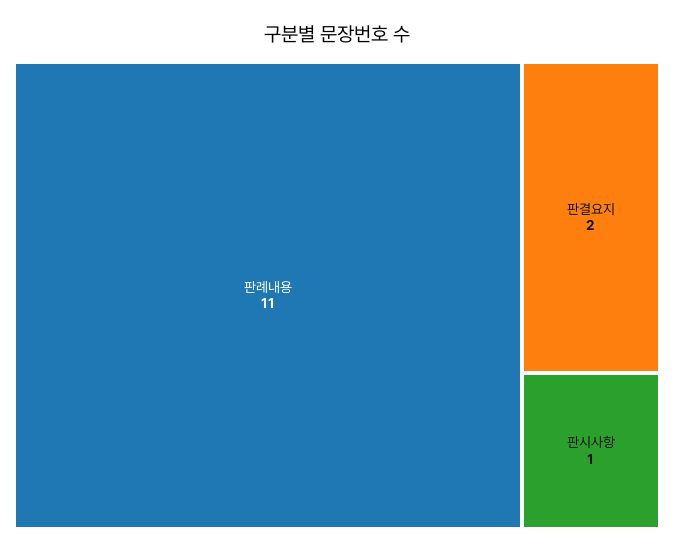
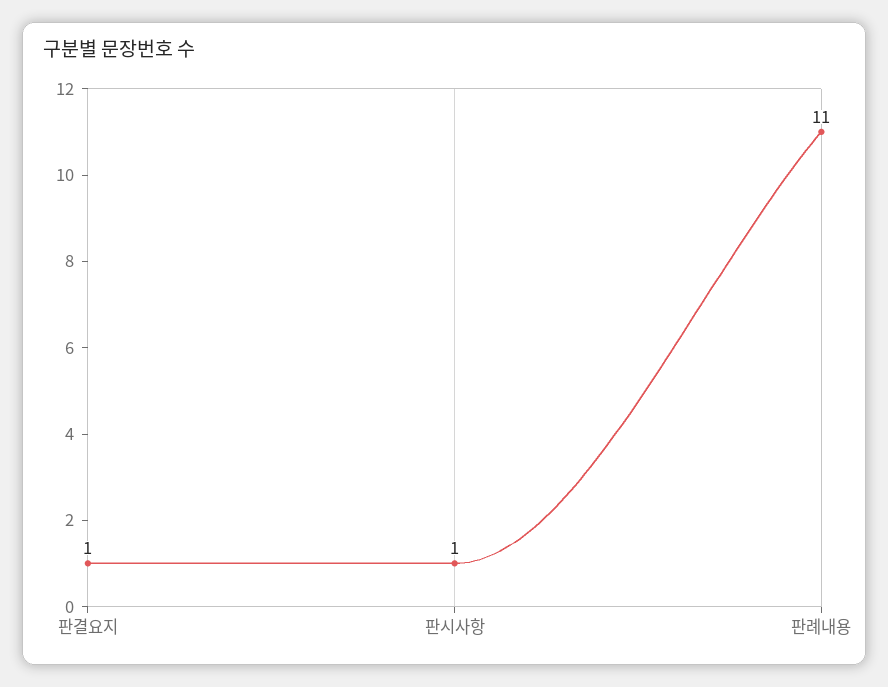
판결요지: 2 -> 1

